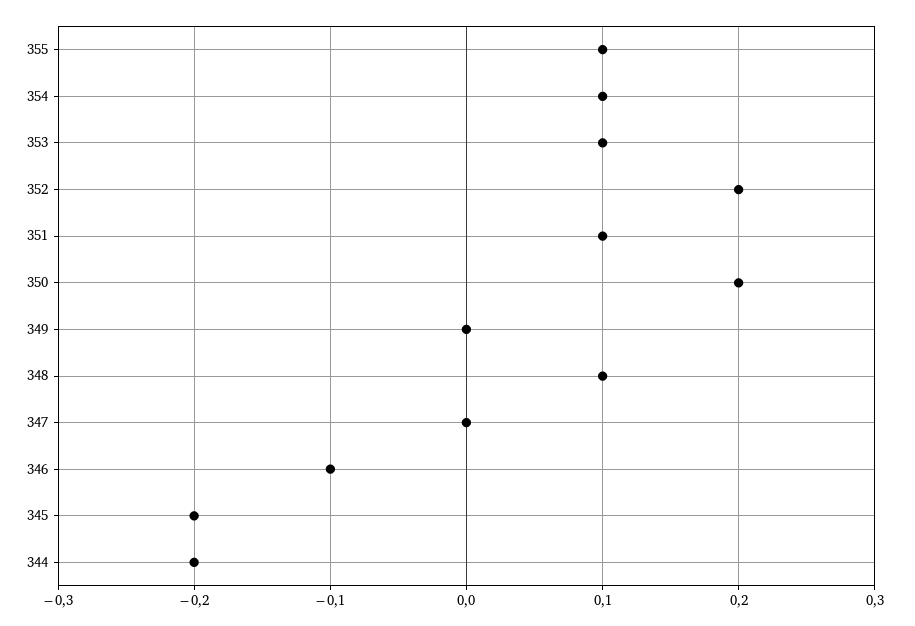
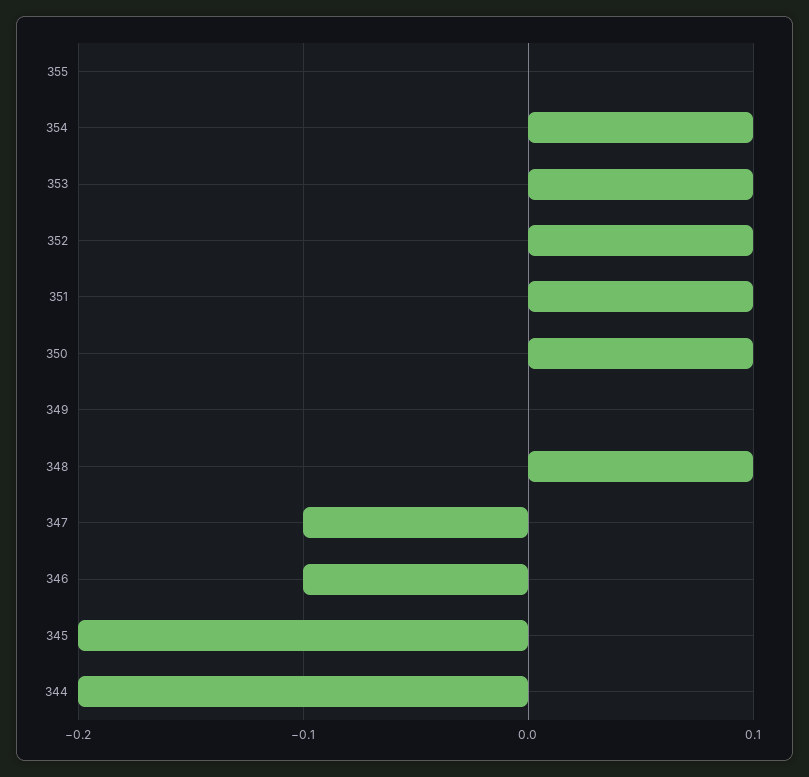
355: 0.1 -> 0
352: 0.2 -> 0.1
350: 0.2 -> 0.1
347: 0 -> -0.1

